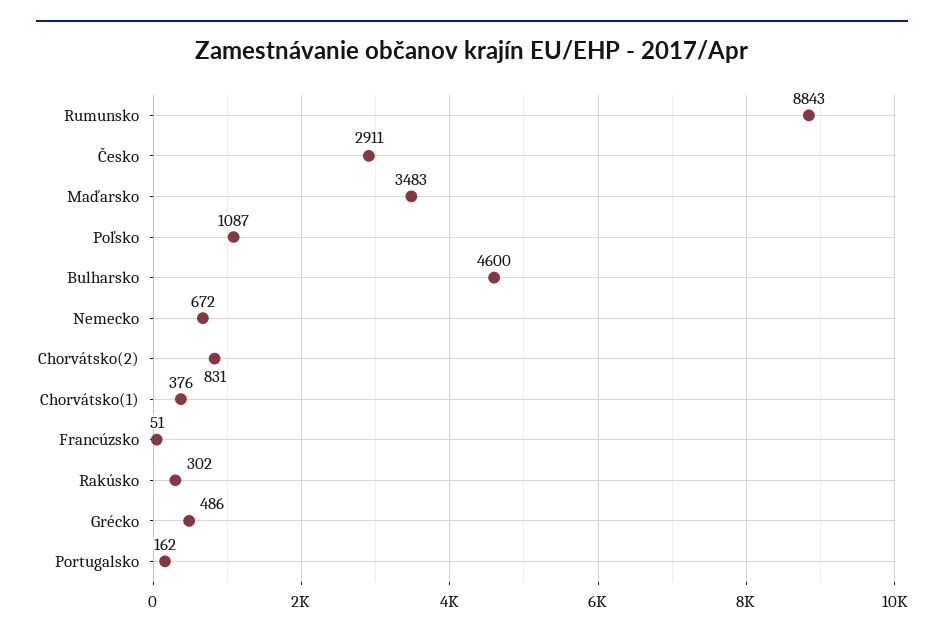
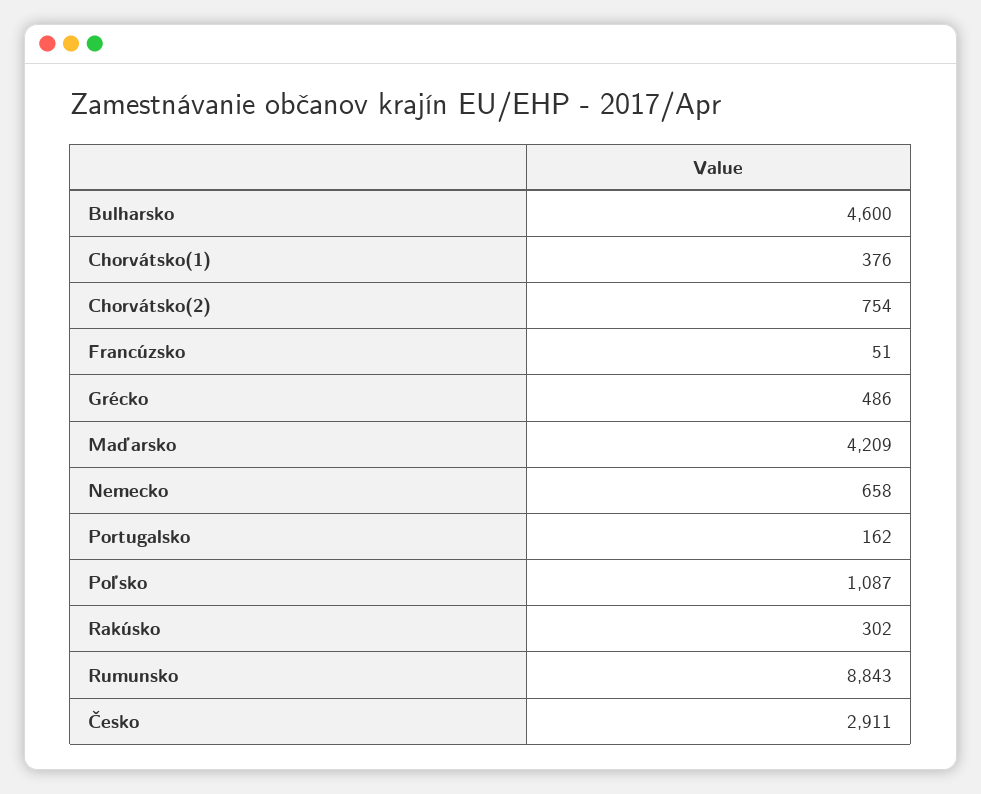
Maďarsko: 3483 -> 4209
Nemecko: 672 -> 658
Chorvátsko(2): 831 -> 754

